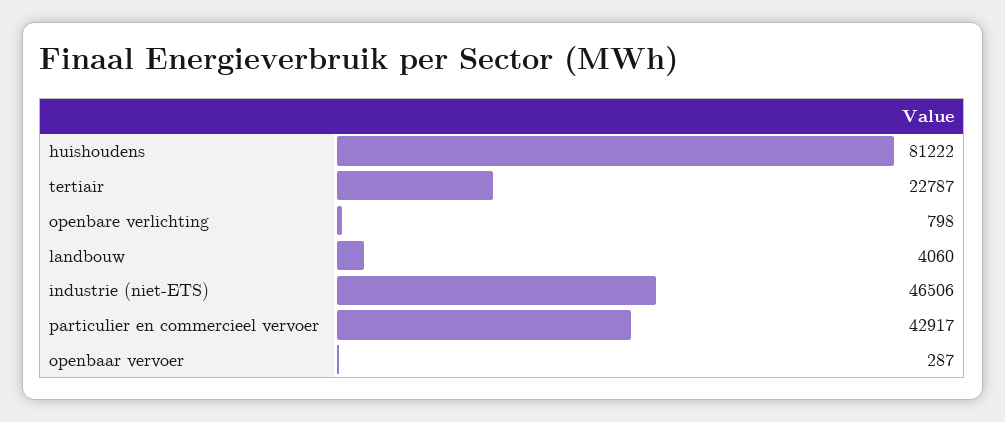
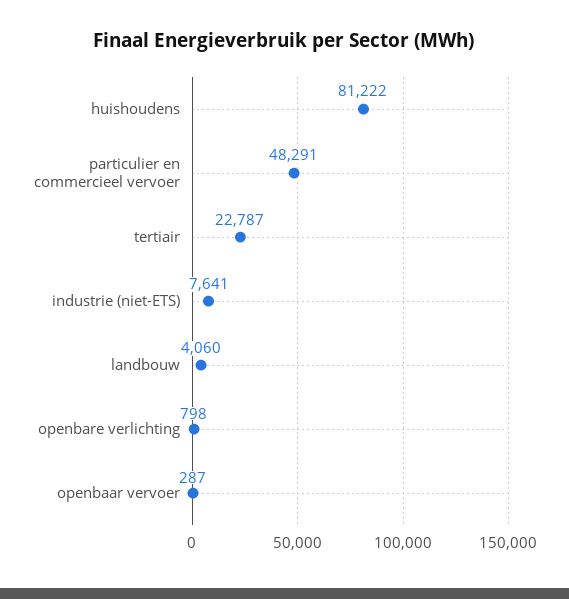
industrie (niet-ETS): 46506 -> 7641
particulier en commercieel vervoer: 42917 -> 48291

